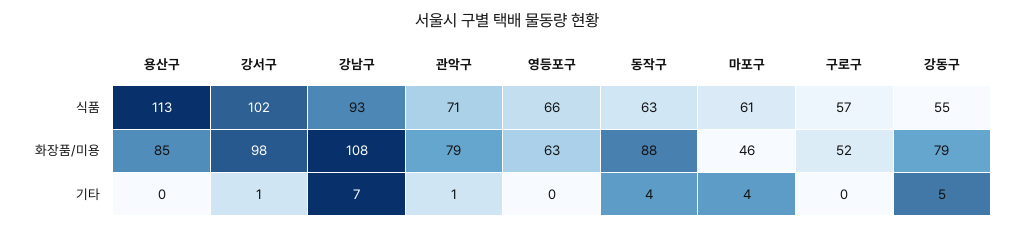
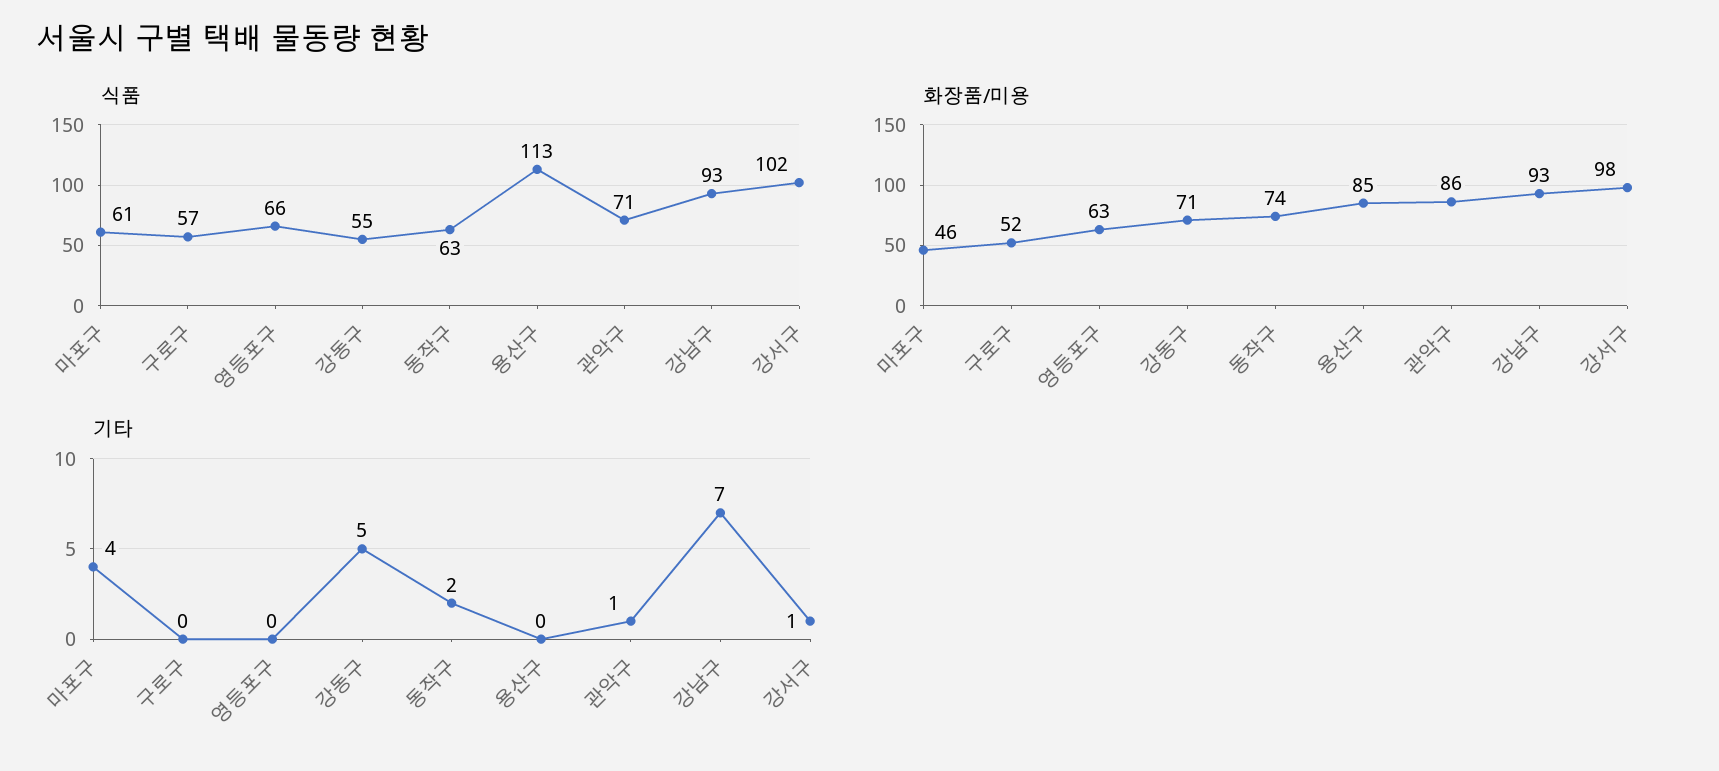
화장품/미용, 강남구: 108 -> 93
화장품/미용, 관악구: 79 -> 86
화장품/미용, 동작구: 88 -> 74
화장품/미용, 강동구: 79 -> 71
기타, 동작구: 4 -> 2

